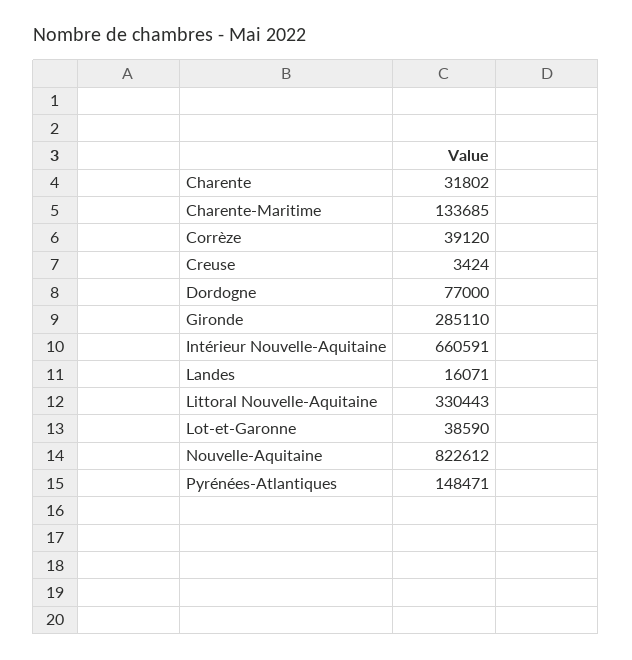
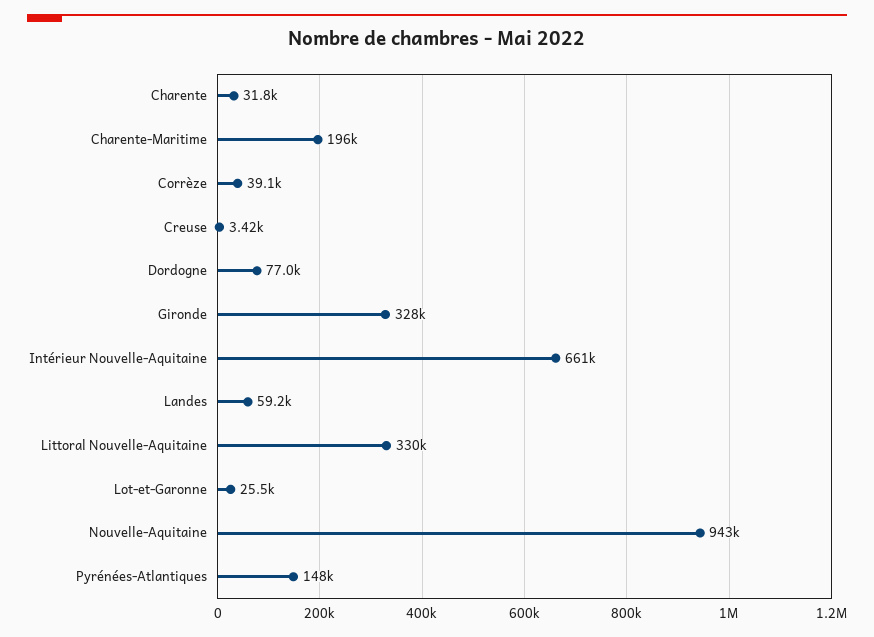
Charente-Maritime: 133685 -> 196000
Gironde: 285110 -> 328000
Landes: 16071 -> 59200
Lot-et-Garonne: 38590 -> 25500
Nouvelle-Aquitaine: 822612 -> 943000

